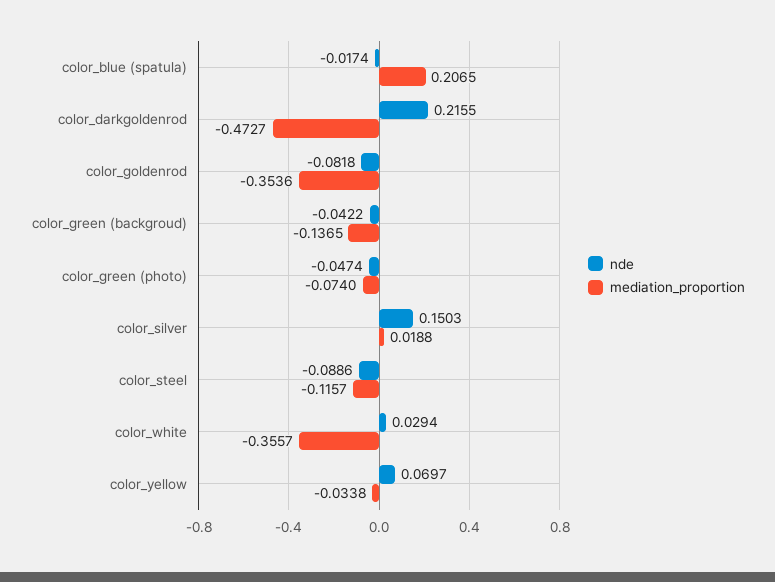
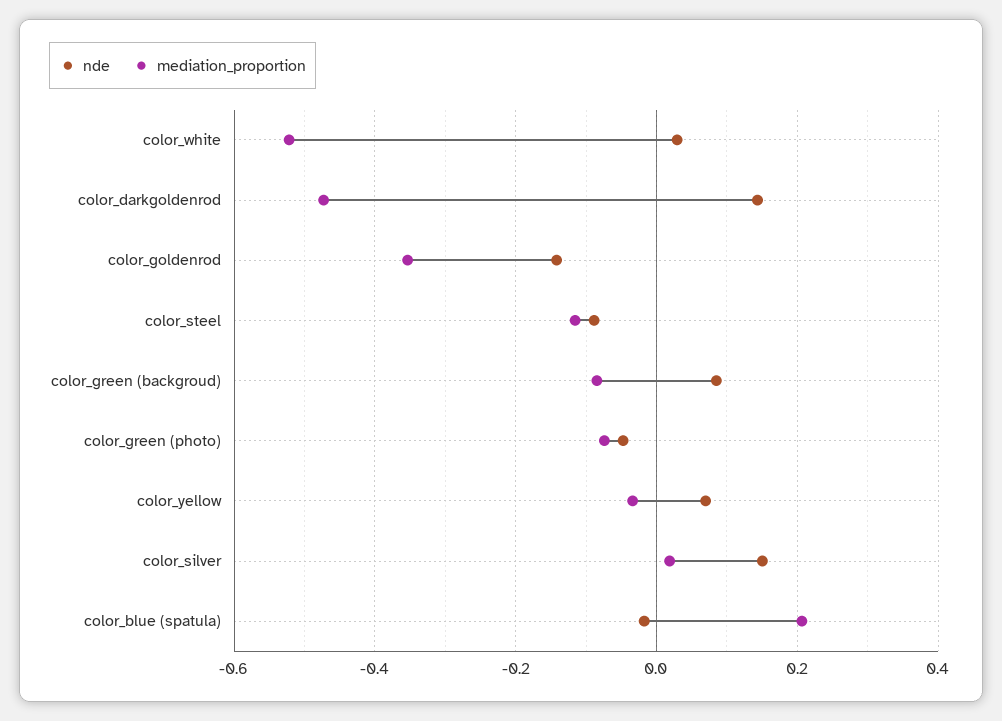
nde, color_darkgoldenrod: 0.2155 -> 0.14
nde, color_goldenrod: -0.0818 -> -0.14
nde, color_green (backgroud): -0.0422 -> 0.08
mediation_proportion, color_green (backgroud): -0.1365 -> -0.08
mediation_proportion, color_white: -0.3557 -> -0.52

